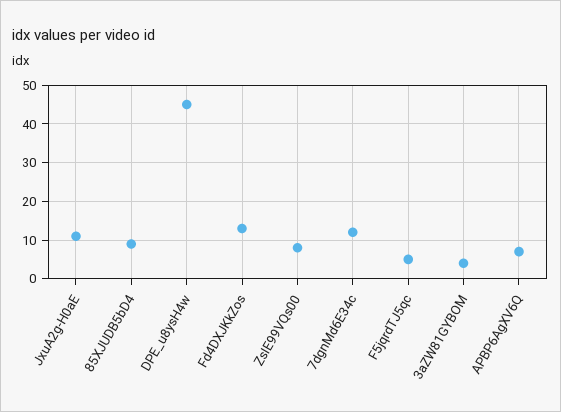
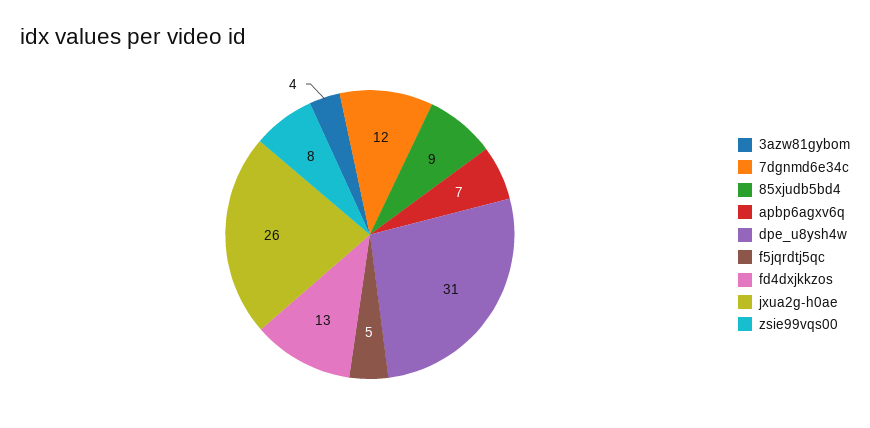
JxuA2g-H0aE: 10 -> 26
DPE_u8ysH4w: 45 -> 31

